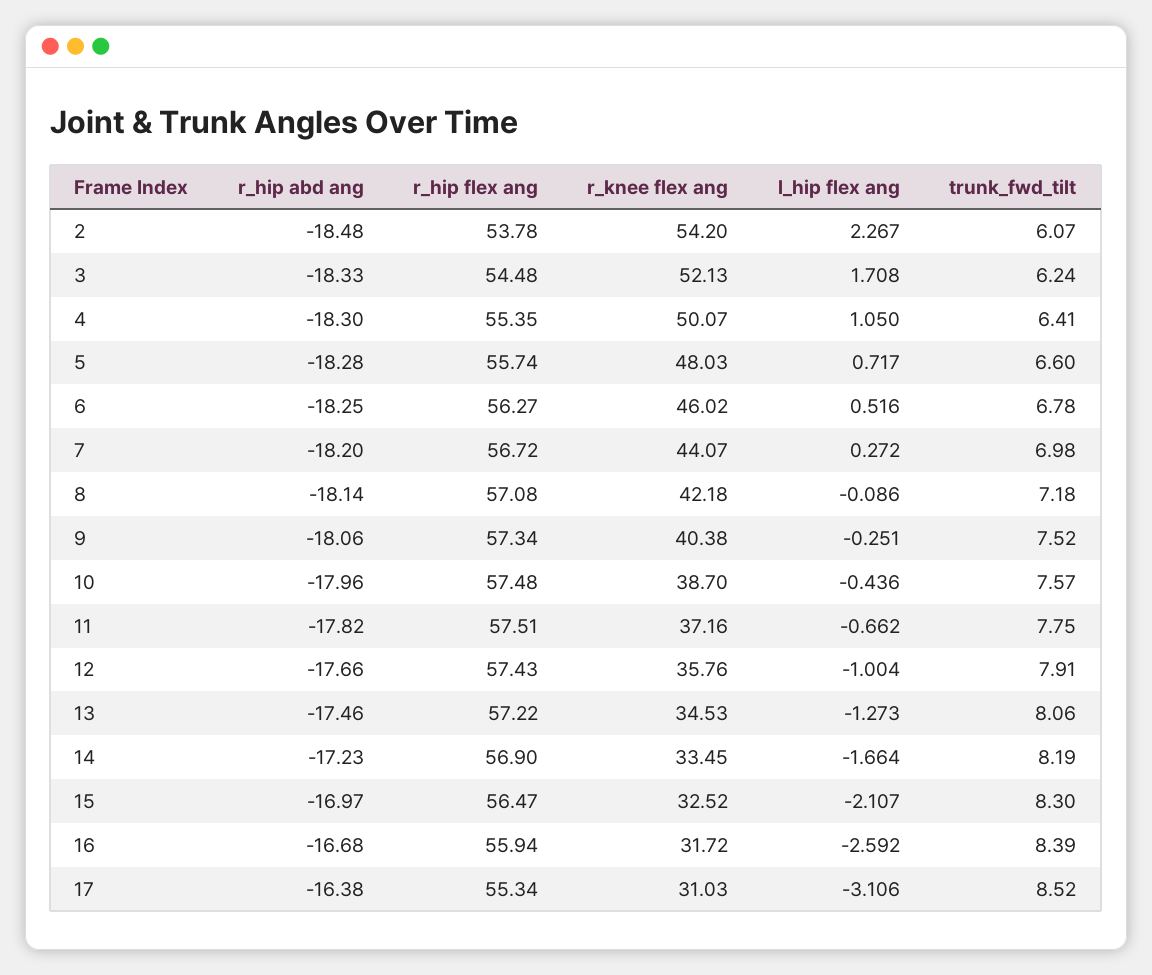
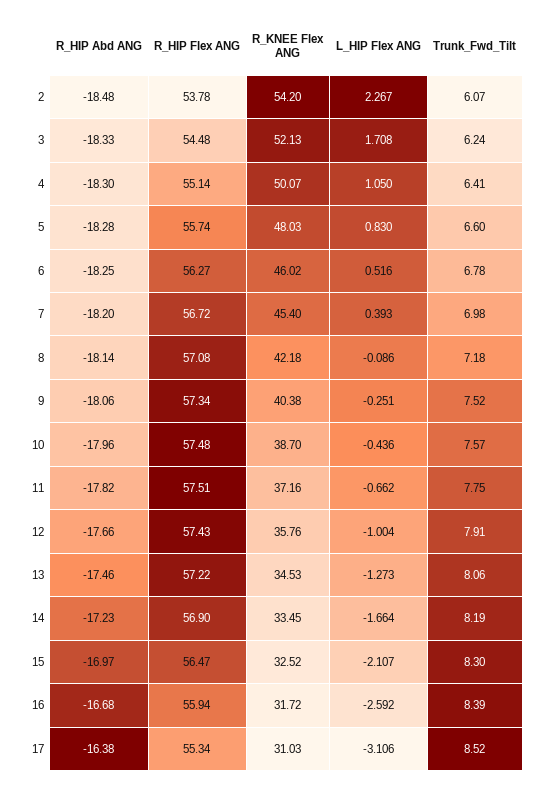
r_hip flex ang, 4: 55.35 -> 55.14
l_hip flex ang, 5: 0.717 -> 0.83
r_knee flex ang, 7: 44.07 -> 45.4
l_hip flex ang, 7: 0.272 -> 0.393

